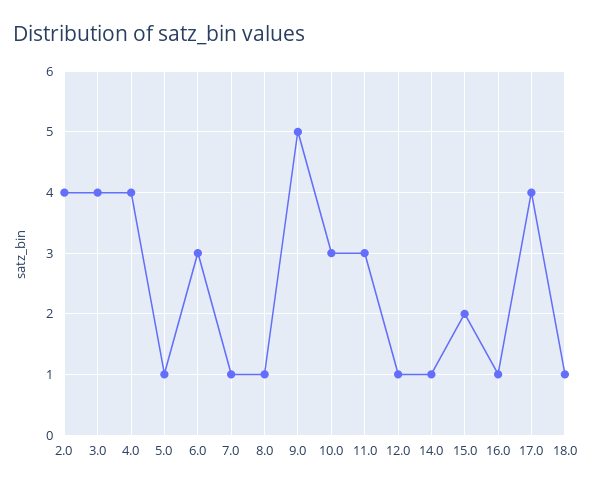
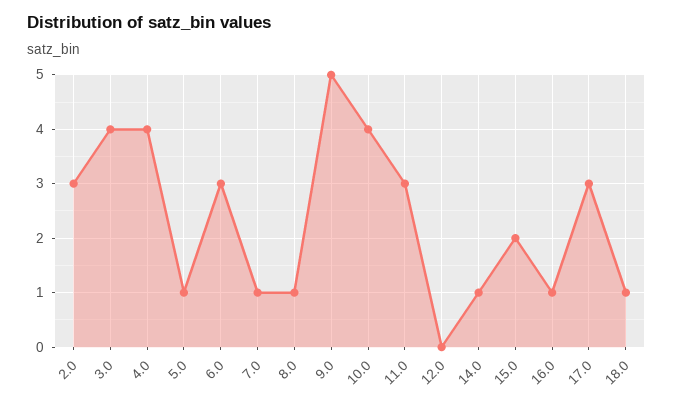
2.0: 4 -> 3
10.0: 3 -> 4
12.0: 1 -> 0
17.0: 4 -> 3

